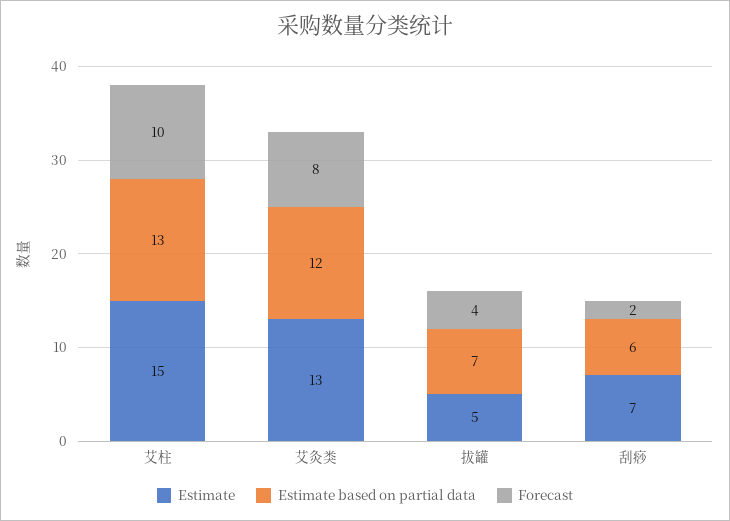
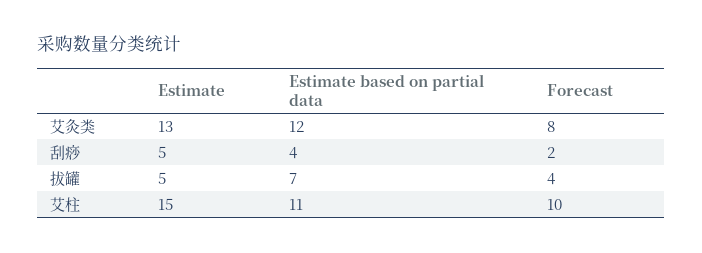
Estimate based on partial data, 艾柱: 13 -> 11
Estimate, 刮痧: 7 -> 5
Estimate based on partial data, 刮痧: 6 -> 4

